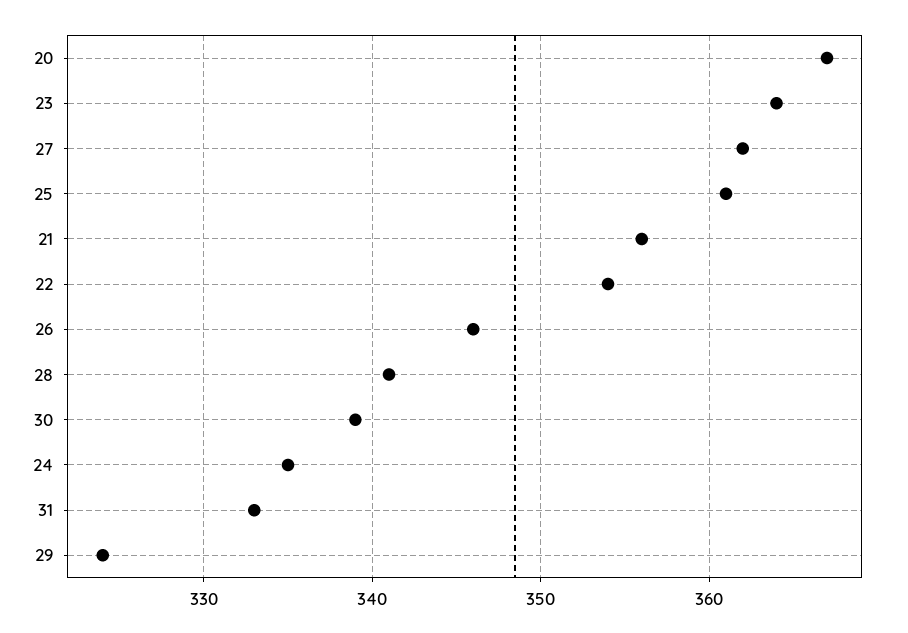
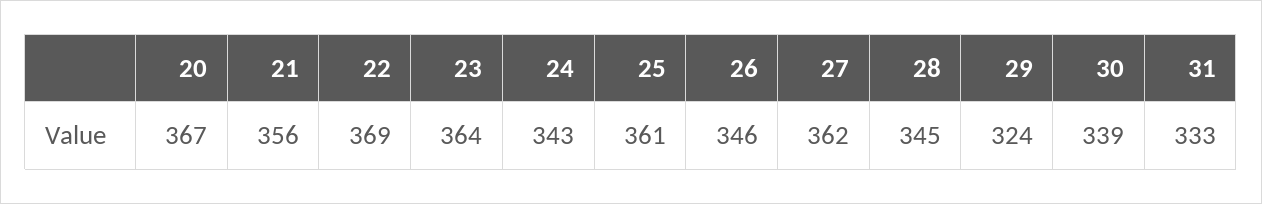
22: 354 -> 369
28: 341 -> 345
24: 335 -> 343

